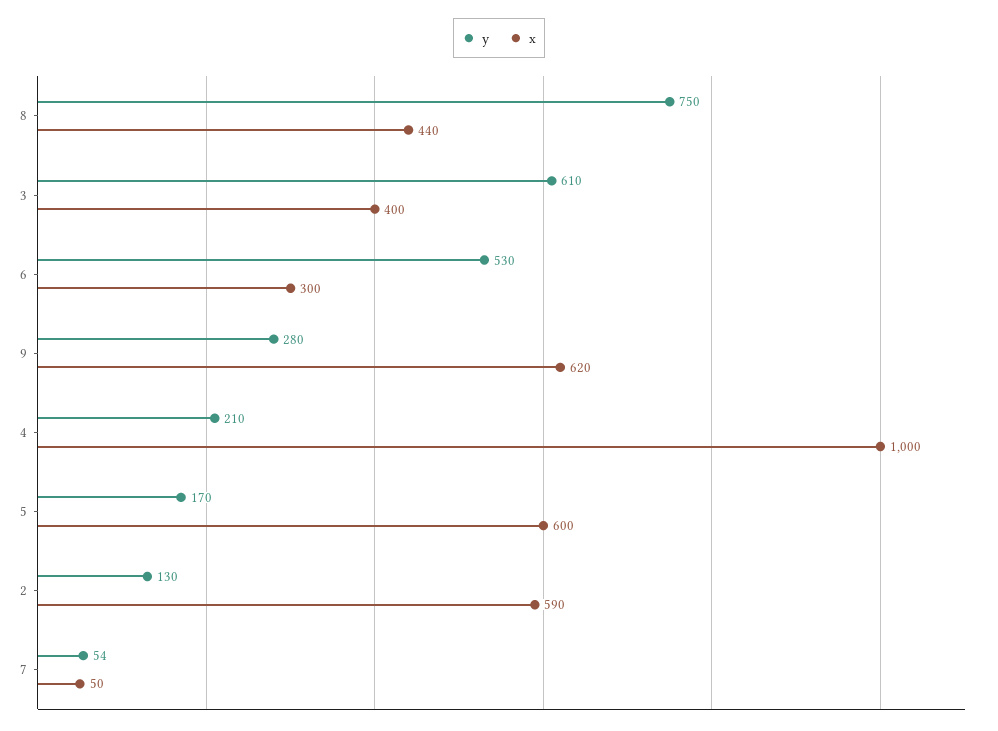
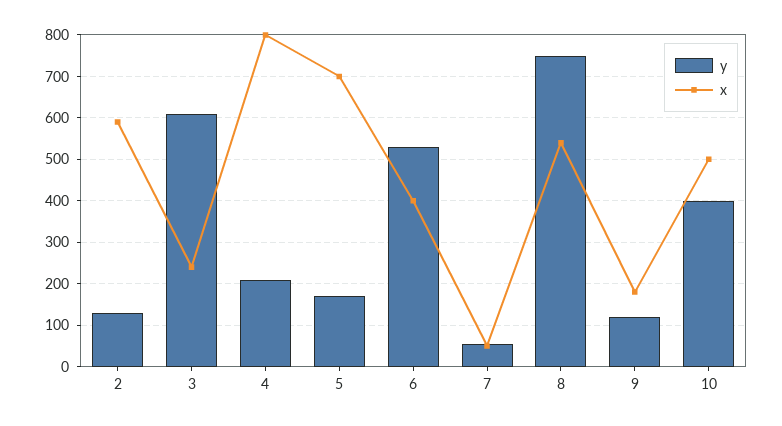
x, 8: 440 -> 540
x, 3: 400 -> 240
x, 6: 300 -> 400
y, 9: 280 -> 120
x, 9: 620 -> 180
x, 4: 1000 -> 800
x, 5: 600 -> 700
y, 10: none -> 400
x, 10: none -> 500

